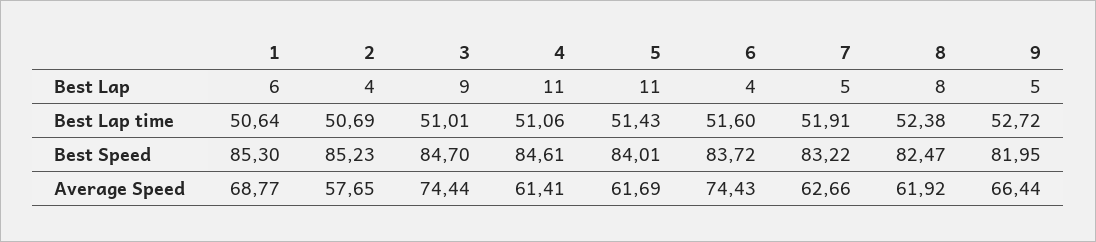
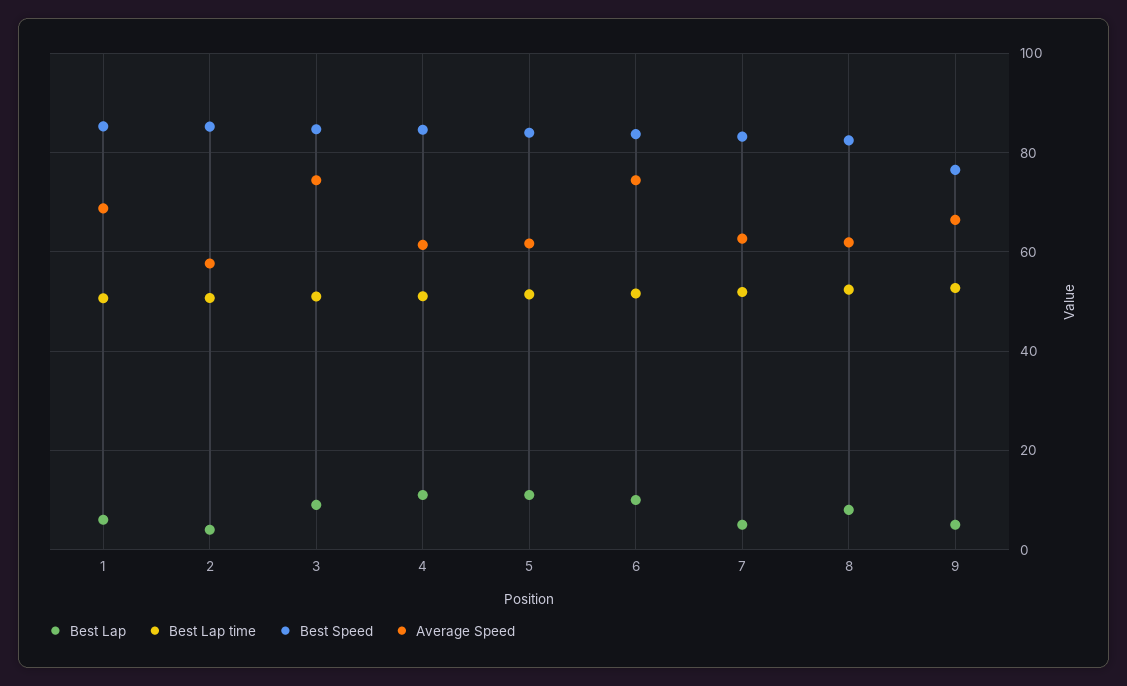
Best Lap, 6: 4 -> 10
Best Speed, 9: 81.95 -> 76

